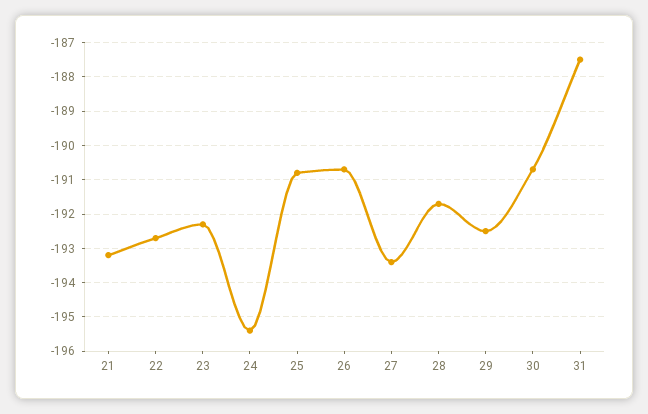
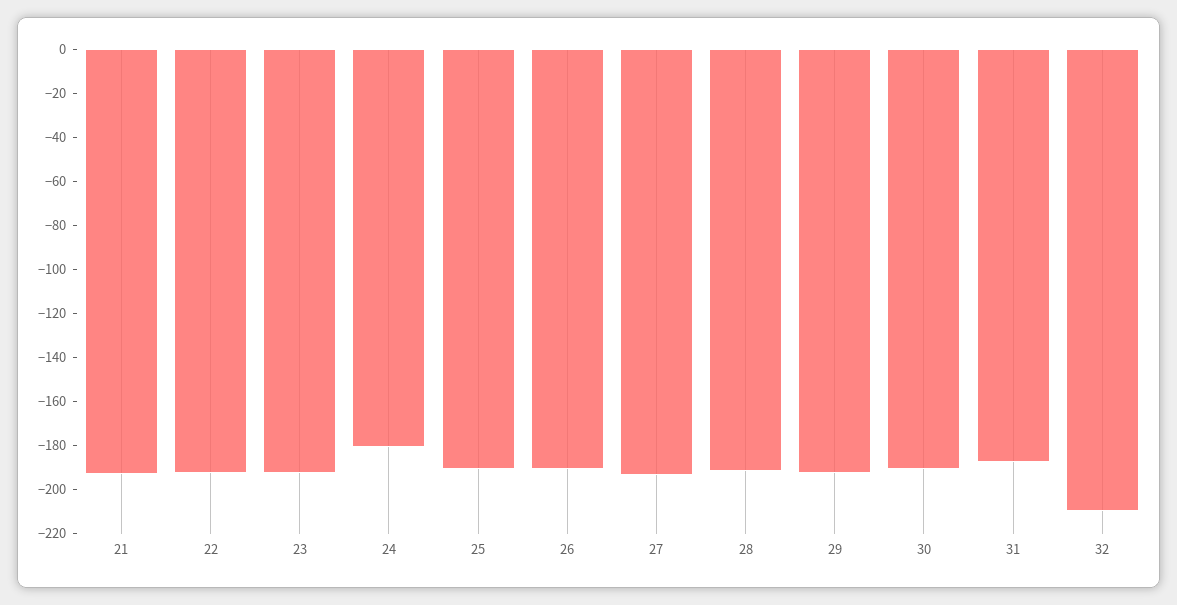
24: -195.5 -> -180
32: none -> -210

